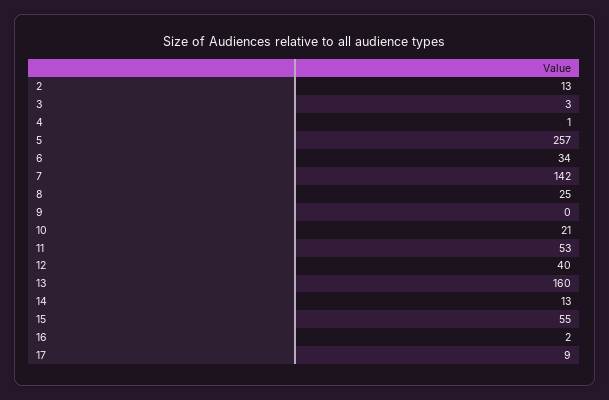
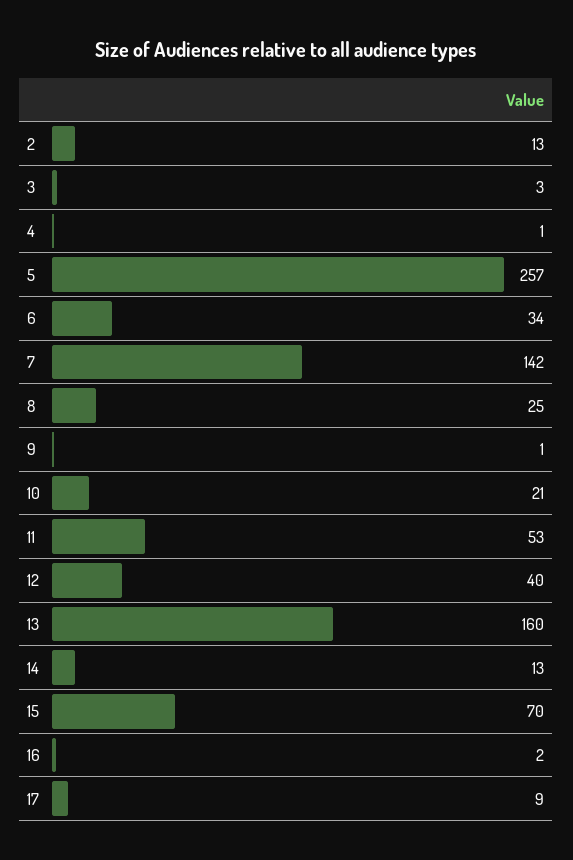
9: 0 -> 1
15: 55 -> 70

